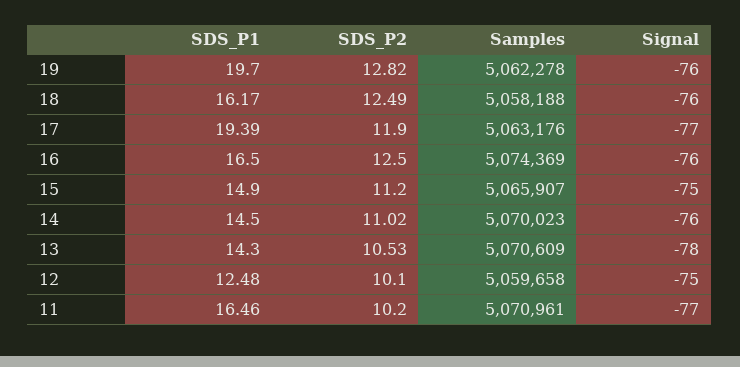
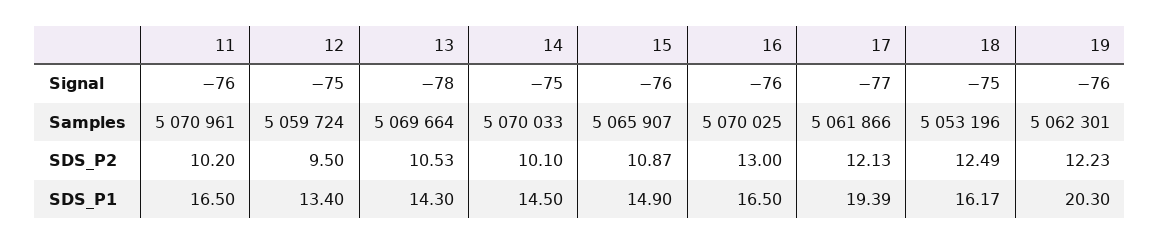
SDS_P1, 19: 19.7 -> 20.3
SDS_P2, 19: 12.82 -> 12.23
Samples, 19: 5062278 -> 5062301
Samples, 18: 5058188 -> 5053196
Signal, 18: -76 -> -75
SDS_P2, 17: 11.9 -> 12.13
Samples, 17: 5063176 -> 5061866
SDS_P2, 16: 12.5 -> 13
Samples, 16: 5074369 -> 5070025
SDS_P2, 15: 11.2 -> 10.87
Signal, 15: -75 -> -76
SDS_P2, 14: 11.02 -> 10.1
Samples, 14: 5070023 -> 5070033
Signal, 14: -76 -> -75
Samples, 13: 5070609 -> 5069664
SDS_P1, 12: 12.48 -> 13.4
SDS_P2, 12: 10.1 -> 9.5
Samples, 12: 5059658 -> 5059724
SDS_P1, 11: 16.46 -> 16.5
Signal, 11: -77 -> -76

